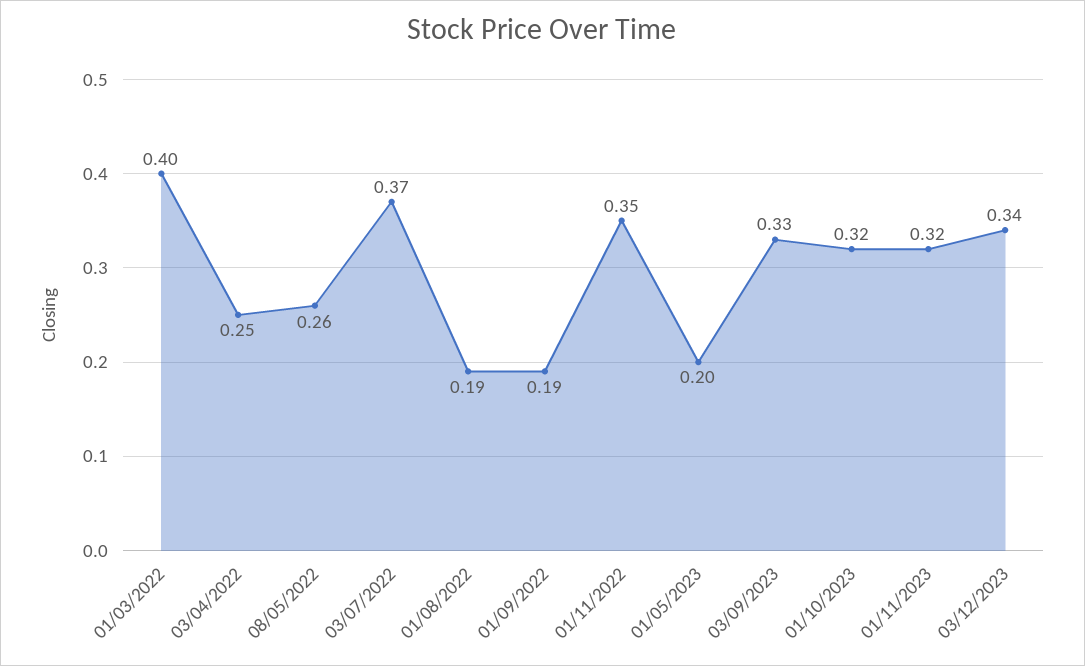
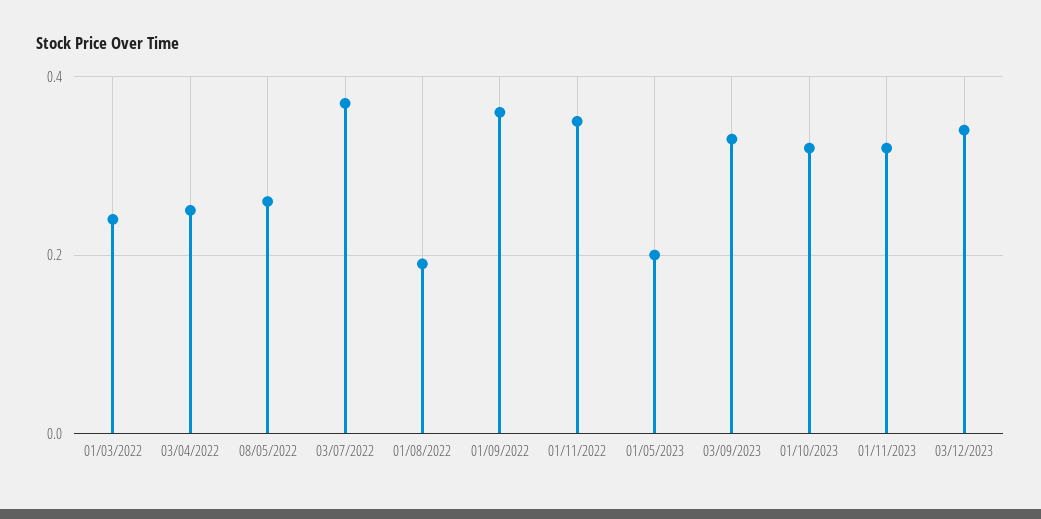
01/03/2022: 0.4 -> 0.25
01/09/2022: 0.19 -> 0.35

